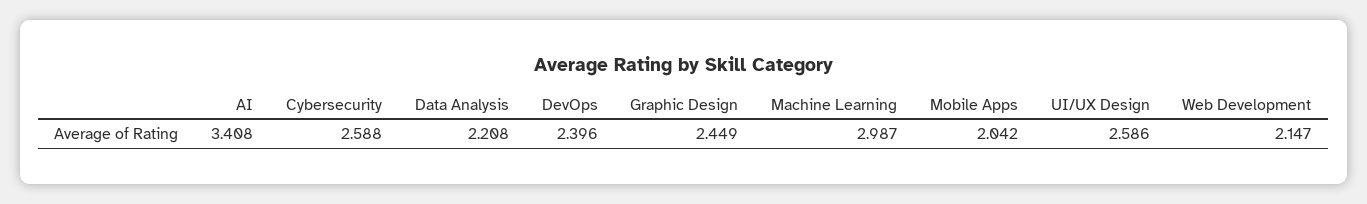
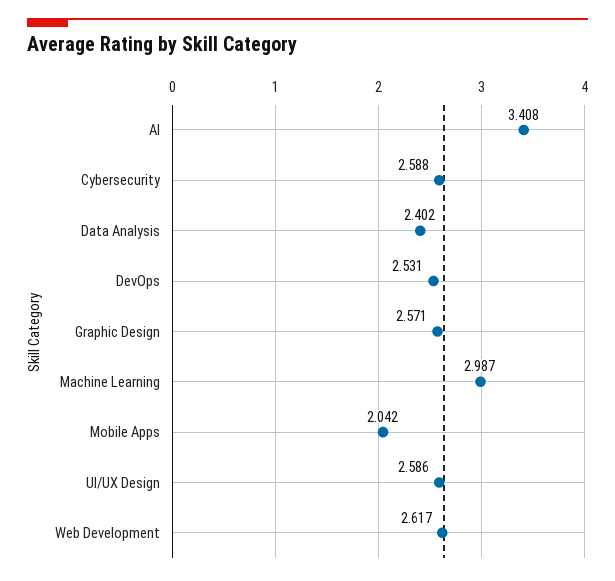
Data Analysis: 2.208 -> 2.402
DevOps: 2.396 -> 2.531
Graphic Design: 2.449 -> 2.571
Web Development: 2.147 -> 2.617

